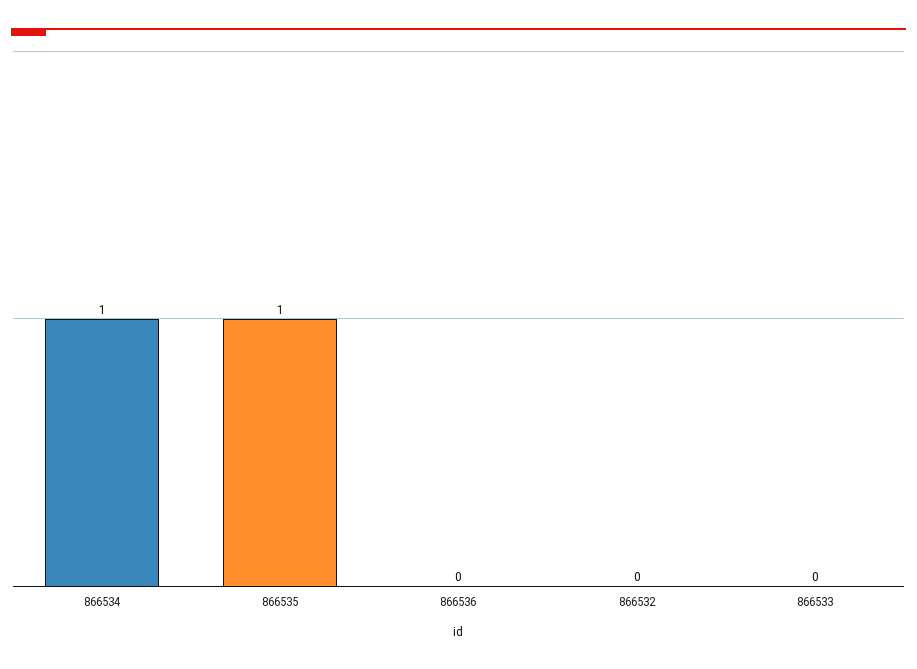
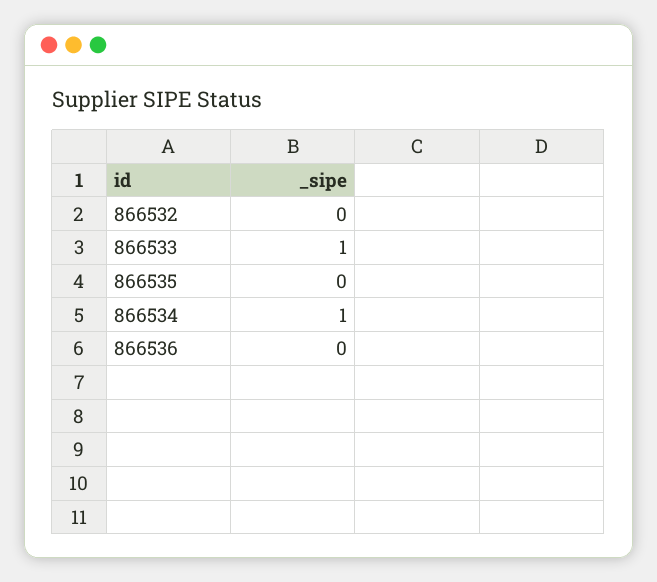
866535: 1 -> 0
866533: 0 -> 1

